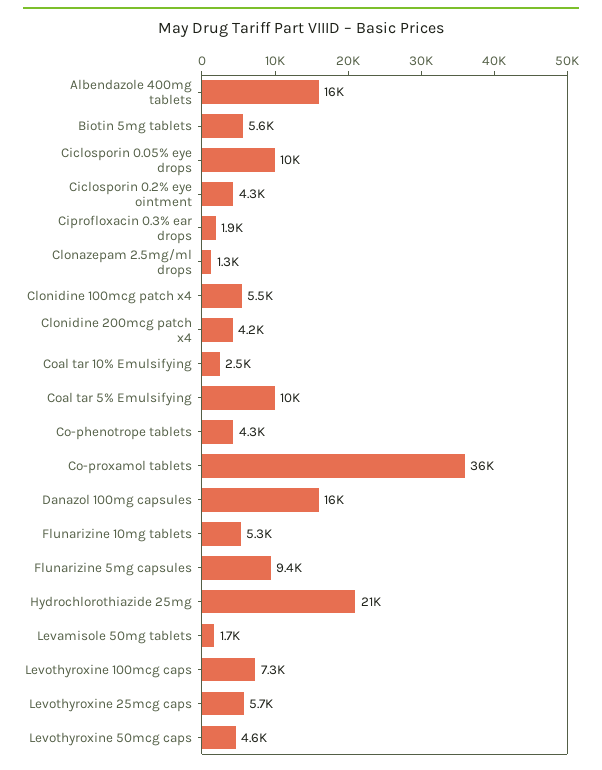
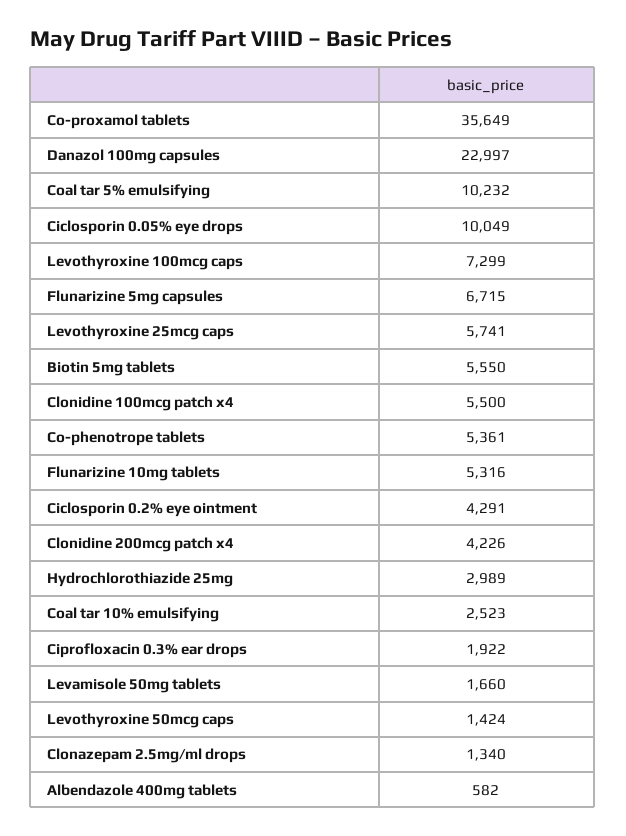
Albendazole 400mg tablets: 16000 -> 582
Co-phenotrope tablets: 4300 -> 5361
Danazol 100mg capsules: 16000 -> 22997
Flunarizine 5mg capsules: 9400 -> 6715
Hydrochlorothiazide 25mg: 21000 -> 2989
Levothyroxine 50mcg caps: 4600 -> 1424

